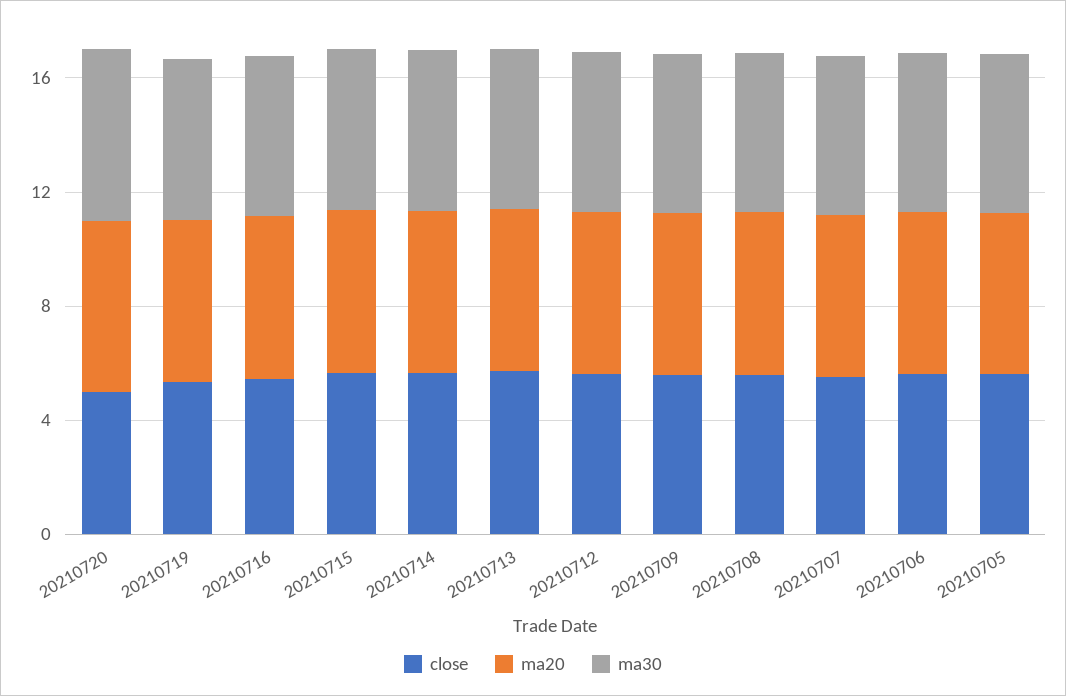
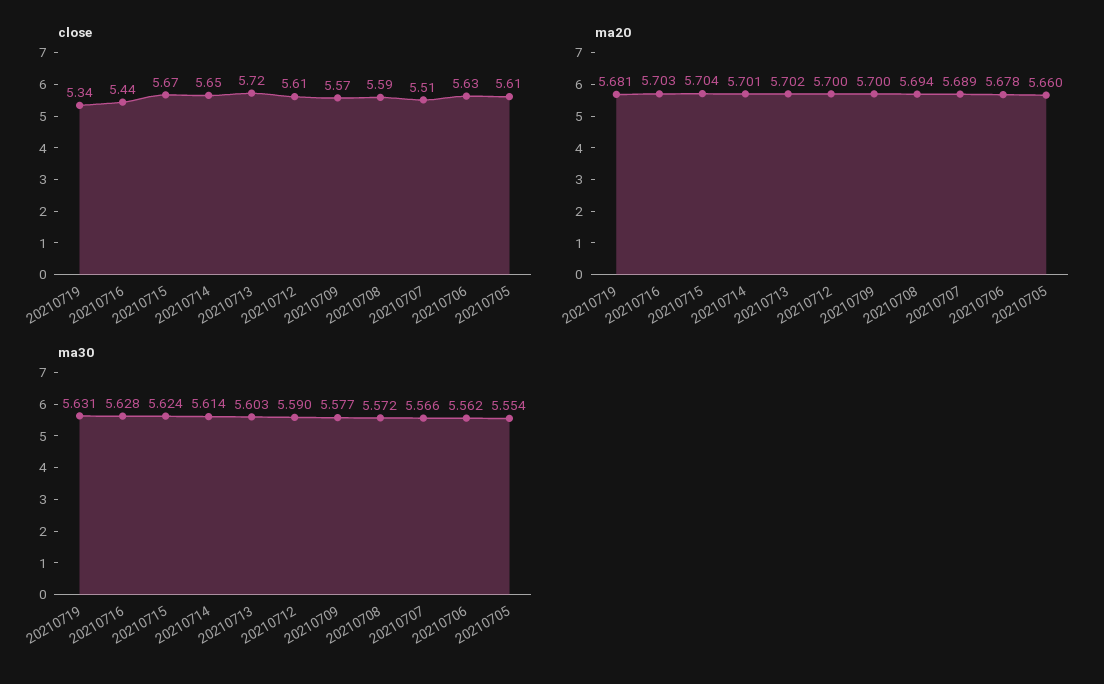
close, 20210720: 5 -> none
ma20, 20210720: 6 -> none
ma30, 20210720: 6 -> none

